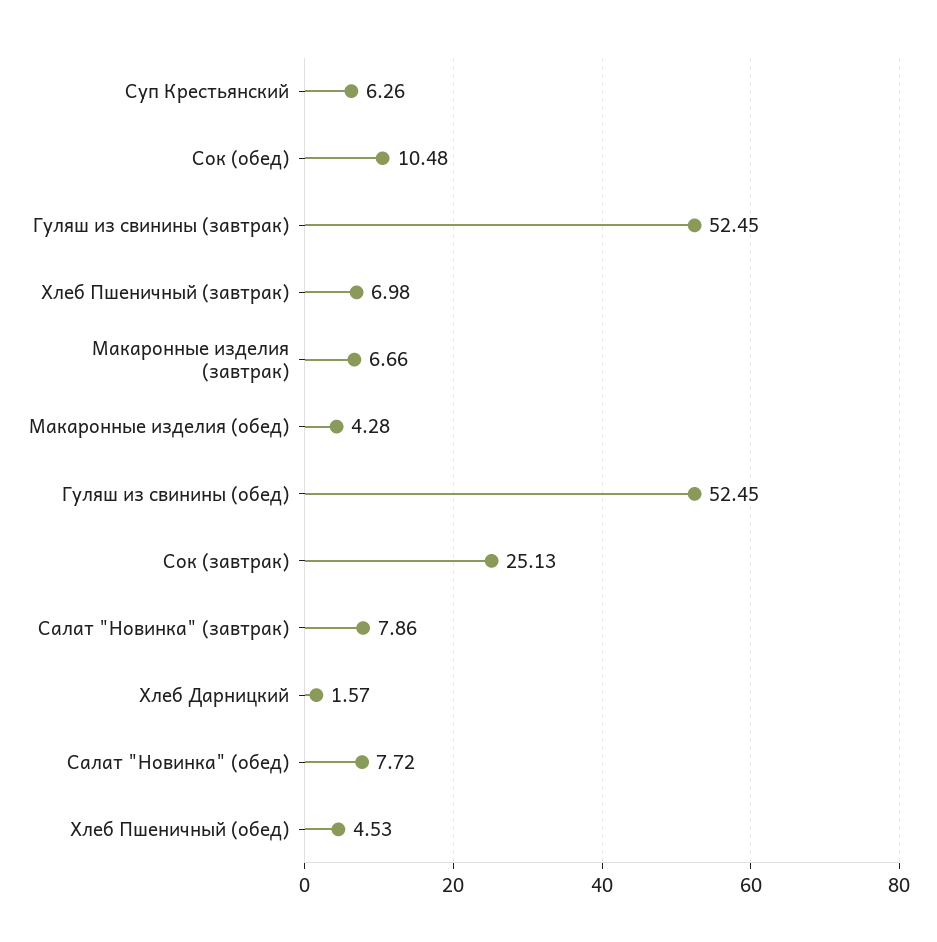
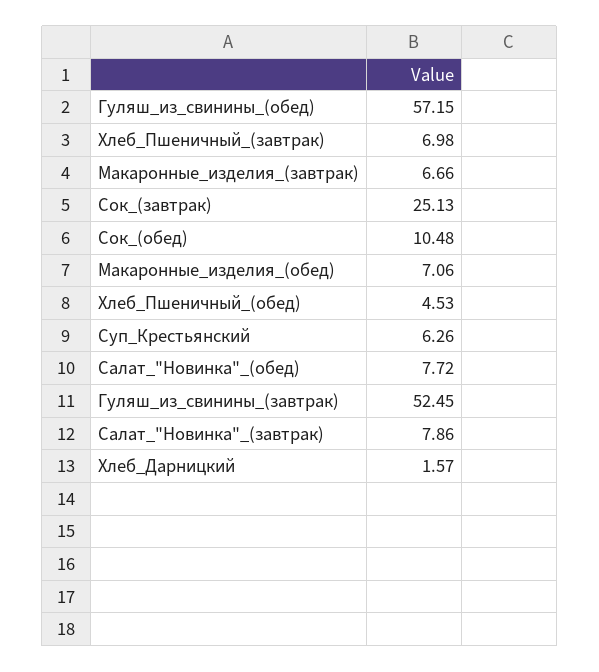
Макаронные изделия (обед): 4.28 -> 7.06
Гуляш из свинины (обед): 52.45 -> 57.15

